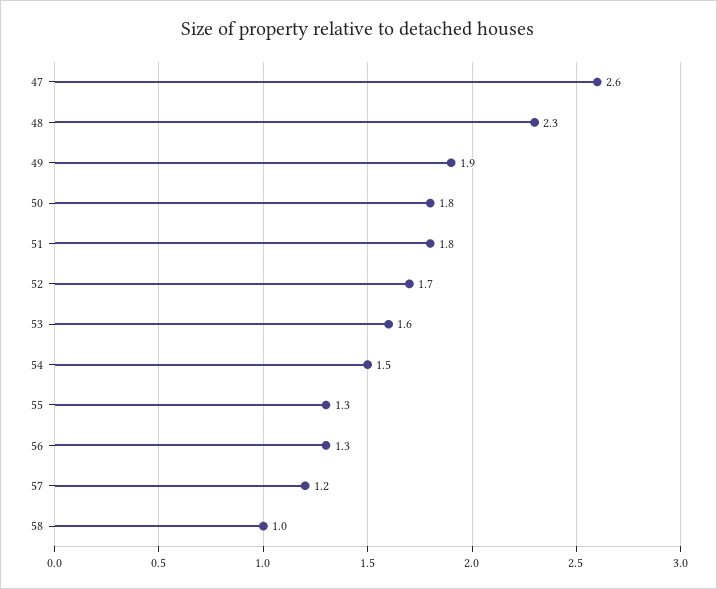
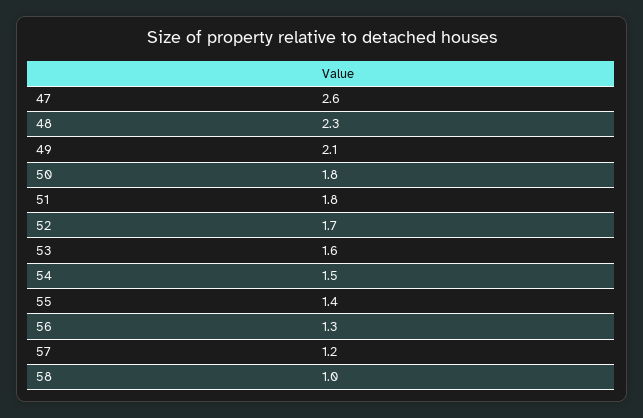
49: 1.9 -> 2.1
55: 1.3 -> 1.4

